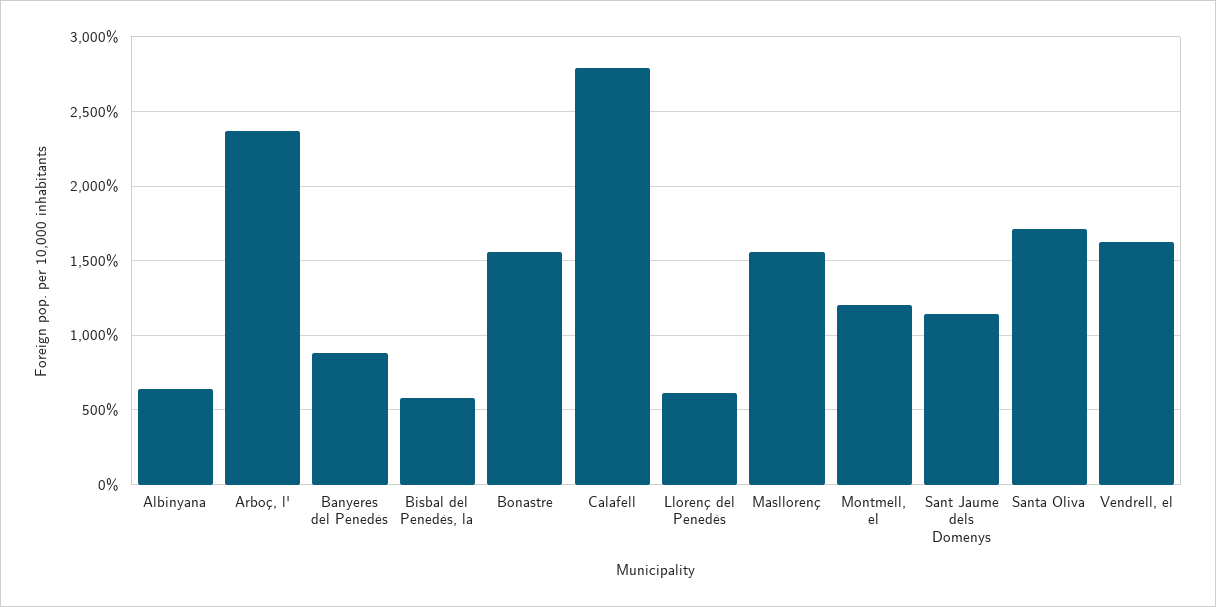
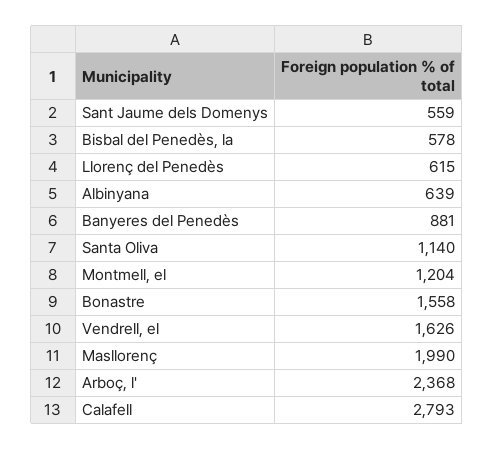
Masllorenç: 1550 -> 1990
Sant Jaume dels Domenys: 1150 -> 559
Santa Oliva: 1700 -> 1140

